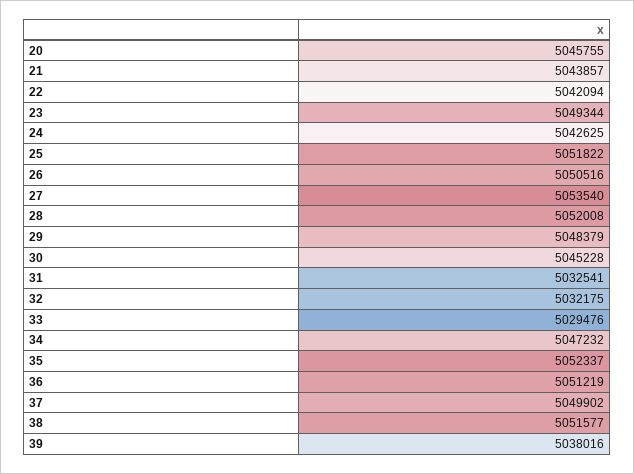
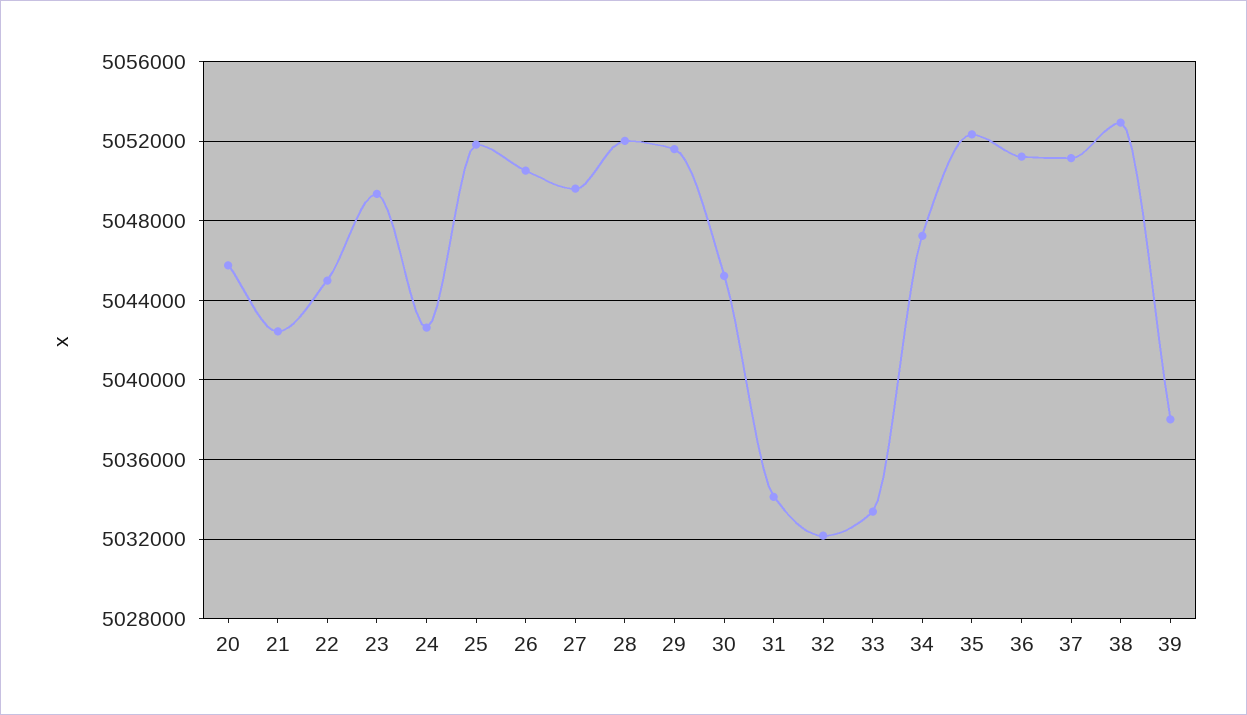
21: 5043857 -> 5042500
22: 5042094 -> 5045000
27: 5053540 -> 5049500
29: 5048379 -> 5051500
31: 5032541 -> 5034000
33: 5029476 -> 5033500
37: 5049902 -> 5051000
38: 5051577 -> 5053000

